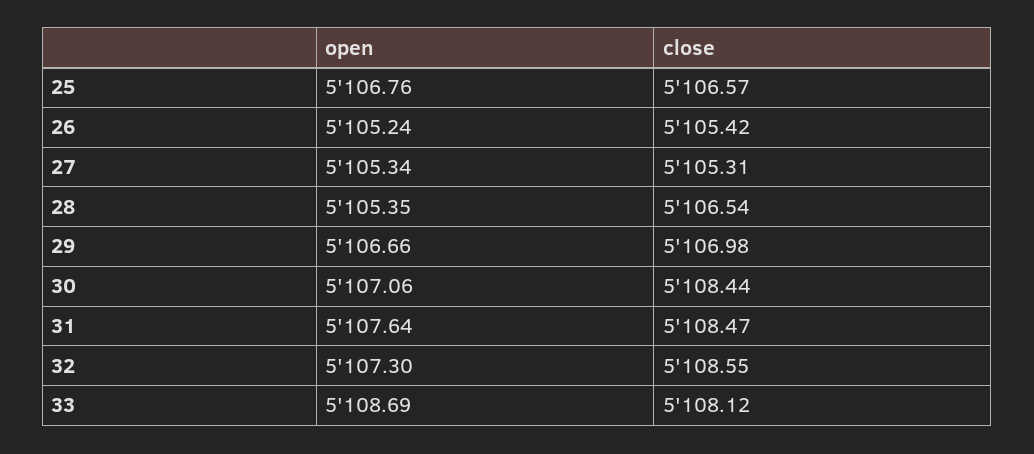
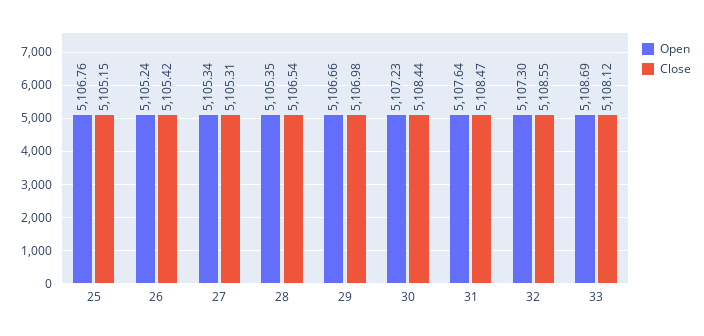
close, 25: 5106.57 -> 5105.15
open, 30: 5107.06 -> 5107.23

